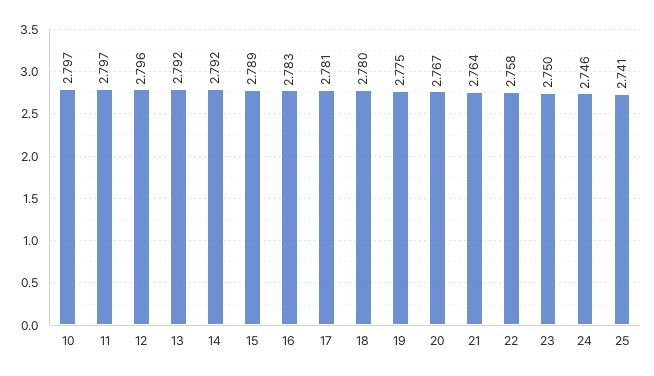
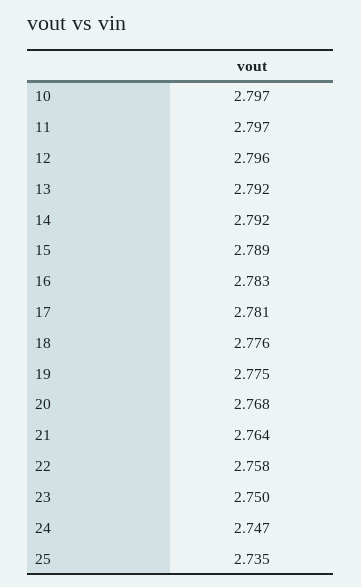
18: 2.78 -> 2.776
20: 2.767 -> 2.768
24: 2.746 -> 2.747
25: 2.741 -> 2.735

